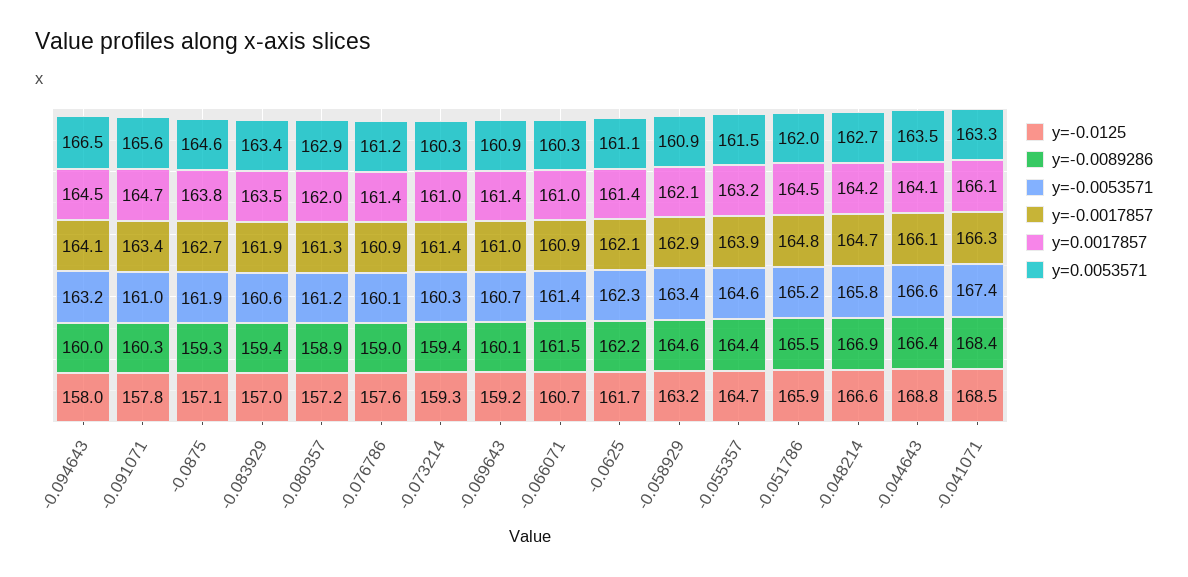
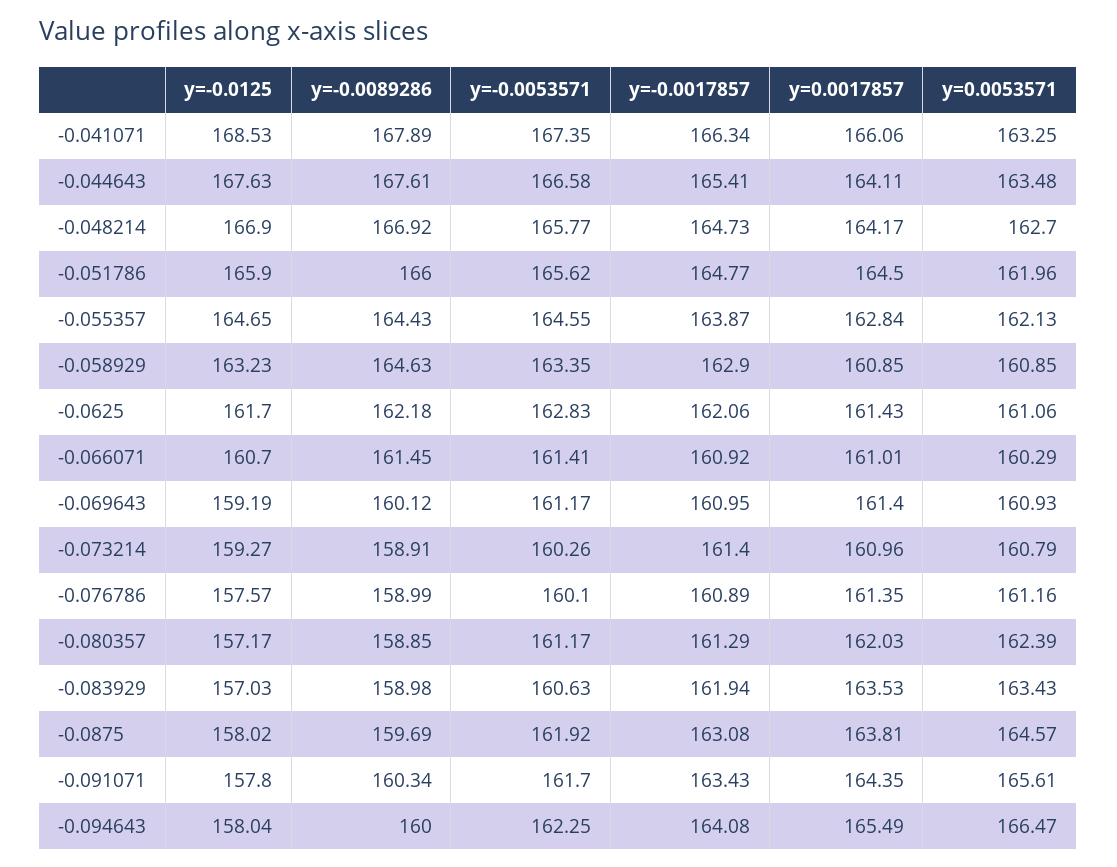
y=-0.0053571, -0.094643: 163.2 -> 162.25
y=0.0017857, -0.094643: 164.5 -> 165.49
y=-0.0053571, -0.091071: 161 -> 161.7
y=0.0017857, -0.091071: 164.7 -> 164.35
y=-0.0125, -0.0875: 157.1 -> 158.02
y=-0.0089286, -0.0875: 159.3 -> 159.69
y=-0.0017857, -0.0875: 162.7 -> 163.08
y=-0.0089286, -0.083929: 159.4 -> 158.98
y=0.0053571, -0.080357: 162.9 -> 162.39
y=-0.0089286, -0.073214: 159.4 -> 158.91
y=0.0053571, -0.073214: 160.3 -> 160.79
y=-0.0053571, -0.069643: 160.7 -> 161.17
y=-0.0053571, -0.0625: 162.3 -> 162.83
y=0.0017857, -0.058929: 162.1 -> 160.85
y=0.0017857, -0.055357: 163.2 -> 162.84
y=0.0053571, -0.055357: 161.5 -> 162.13
y=-0.0089286, -0.051786: 165.5 -> 166
y=-0.0053571, -0.051786: 165.2 -> 165.62
y=-0.0125, -0.048214: 166.6 -> 166.9
y=-0.0125, -0.044643: 168.8 -> 167.63
y=-0.0089286, -0.044643: 166.4 -> 167.61
y=-0.0017857, -0.044643: 166.1 -> 165.41
y=-0.0089286, -0.041071: 168.4 -> 167.89

